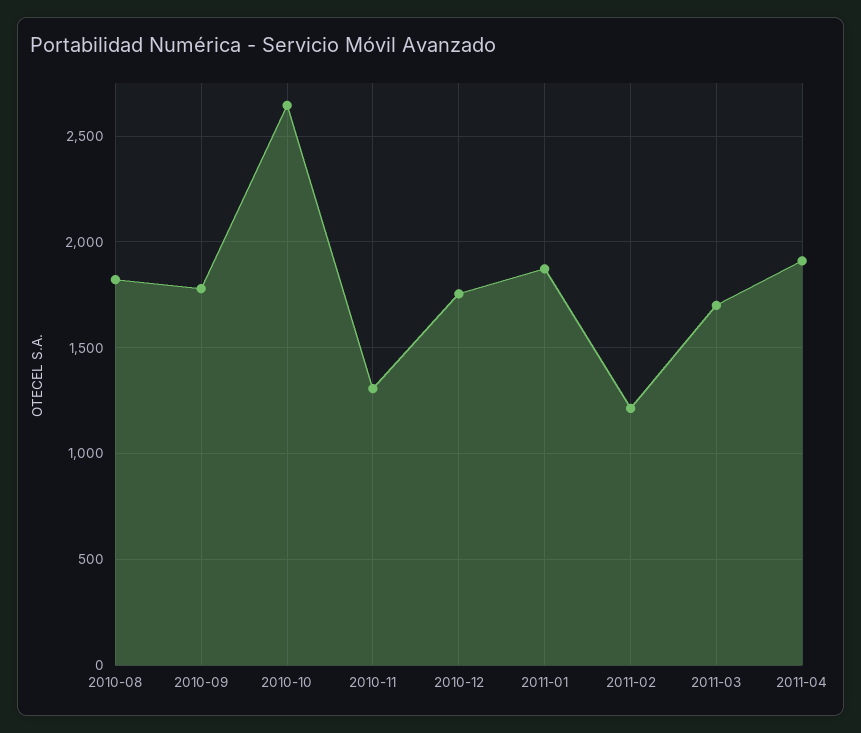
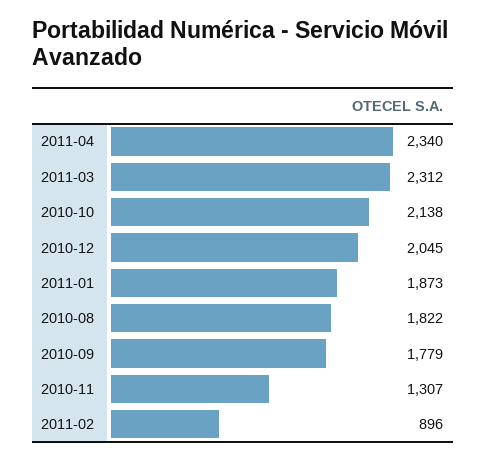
2010-10: 2650 -> 2138
2010-12: 1750 -> 2045
2011-02: 1200 -> 896
2011-03: 1700 -> 2312
2011-04: 1900 -> 2340

